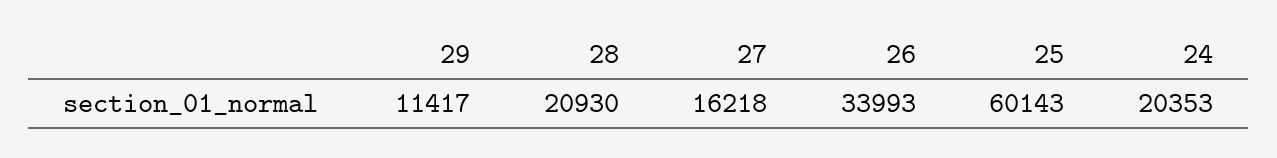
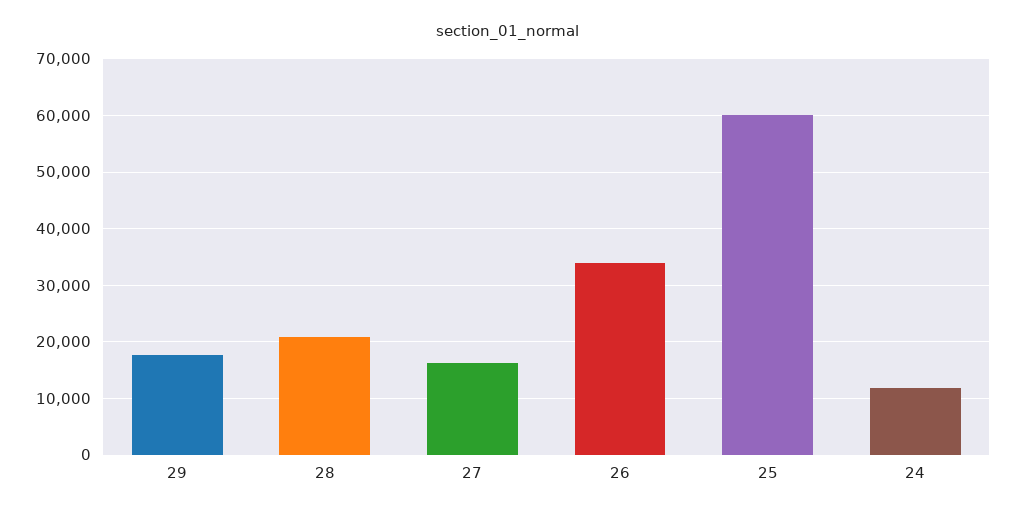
29: 11417 -> 18000
24: 20353 -> 12000

